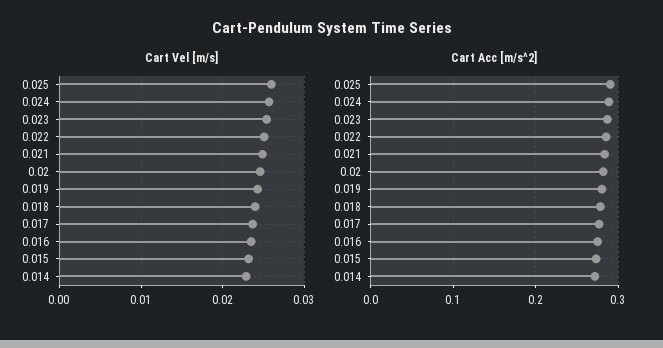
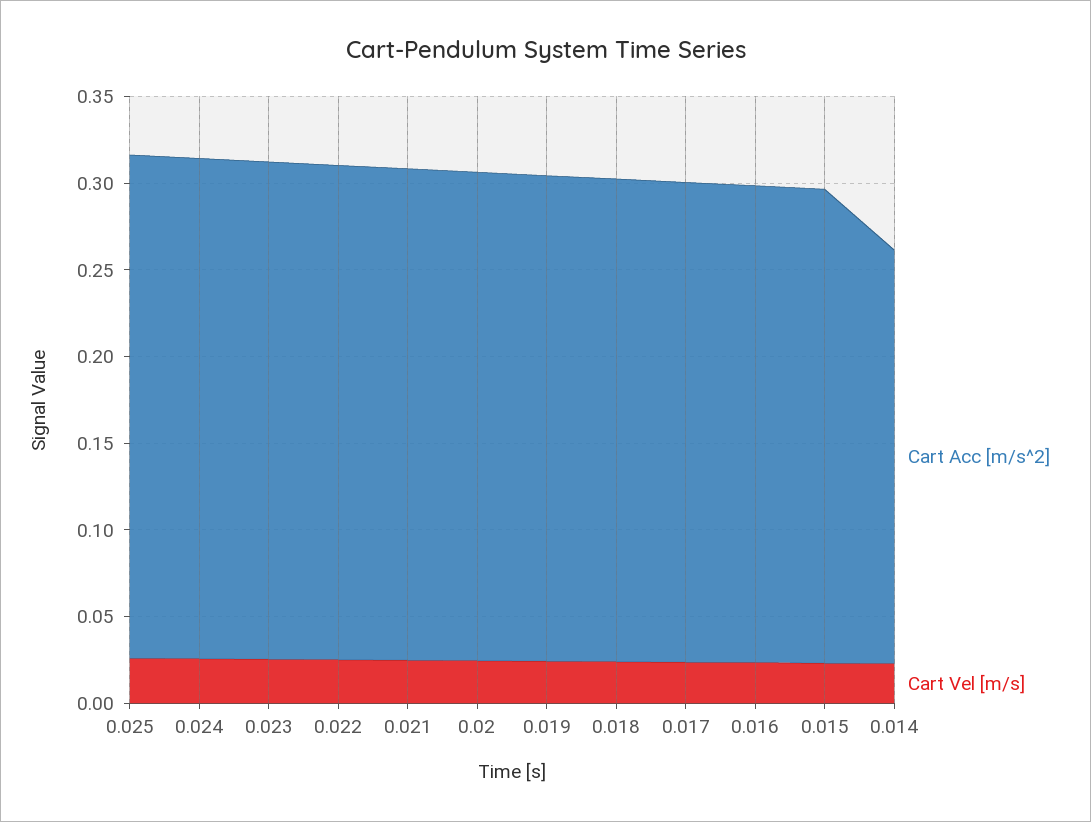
Cart Acc [m/s^2], 0.014: 0.27 -> 0.24

